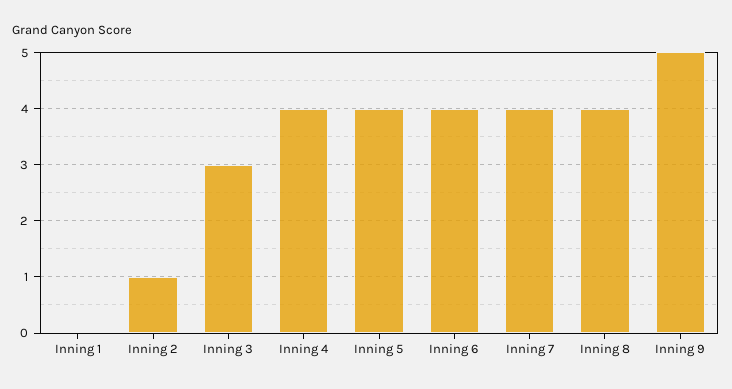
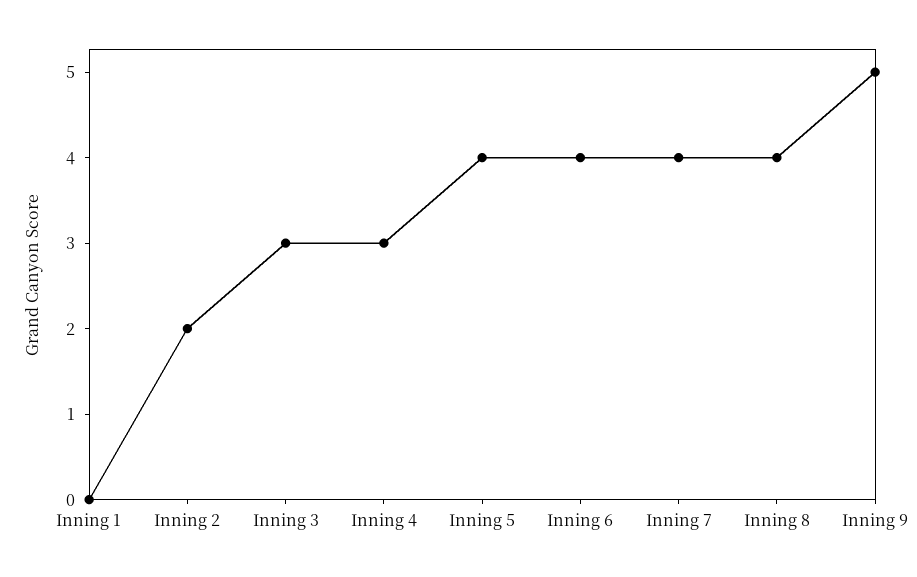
Inning 2: 1 -> 2
Inning 4: 4 -> 3

